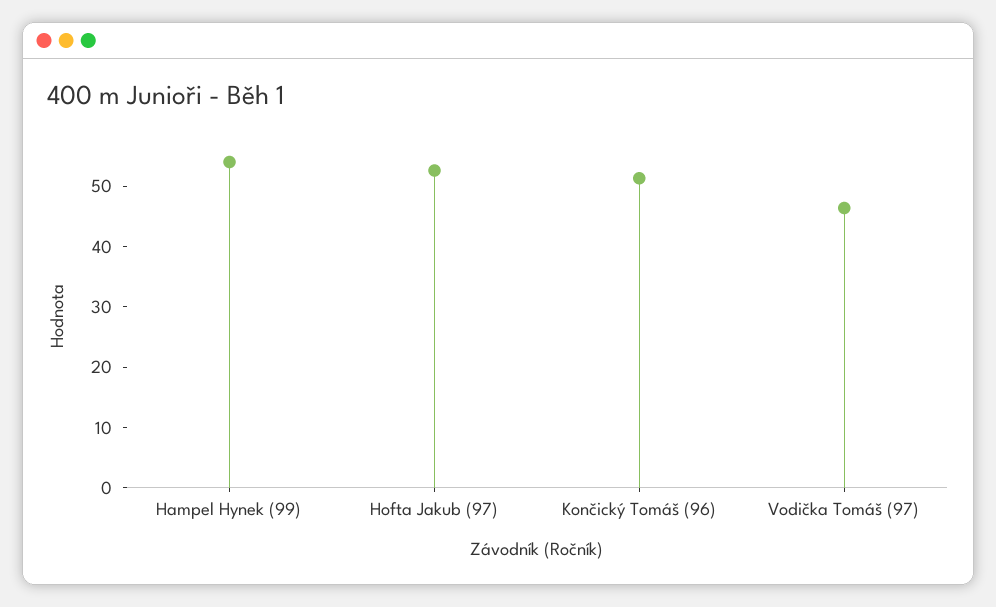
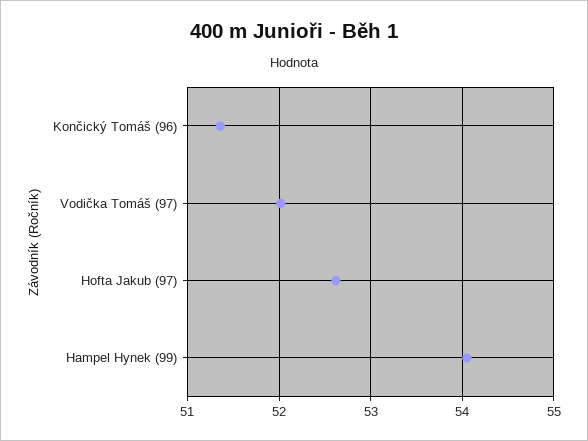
Vodička Tomáš (97): 46 -> 52

